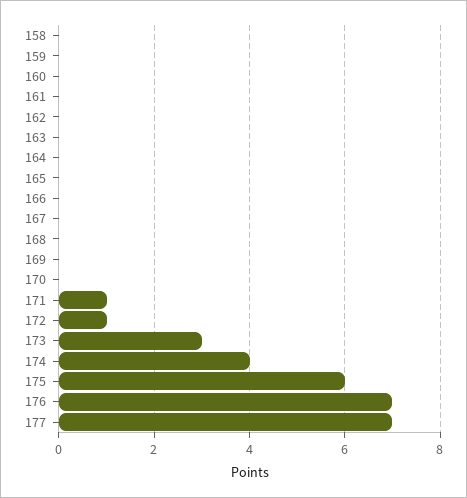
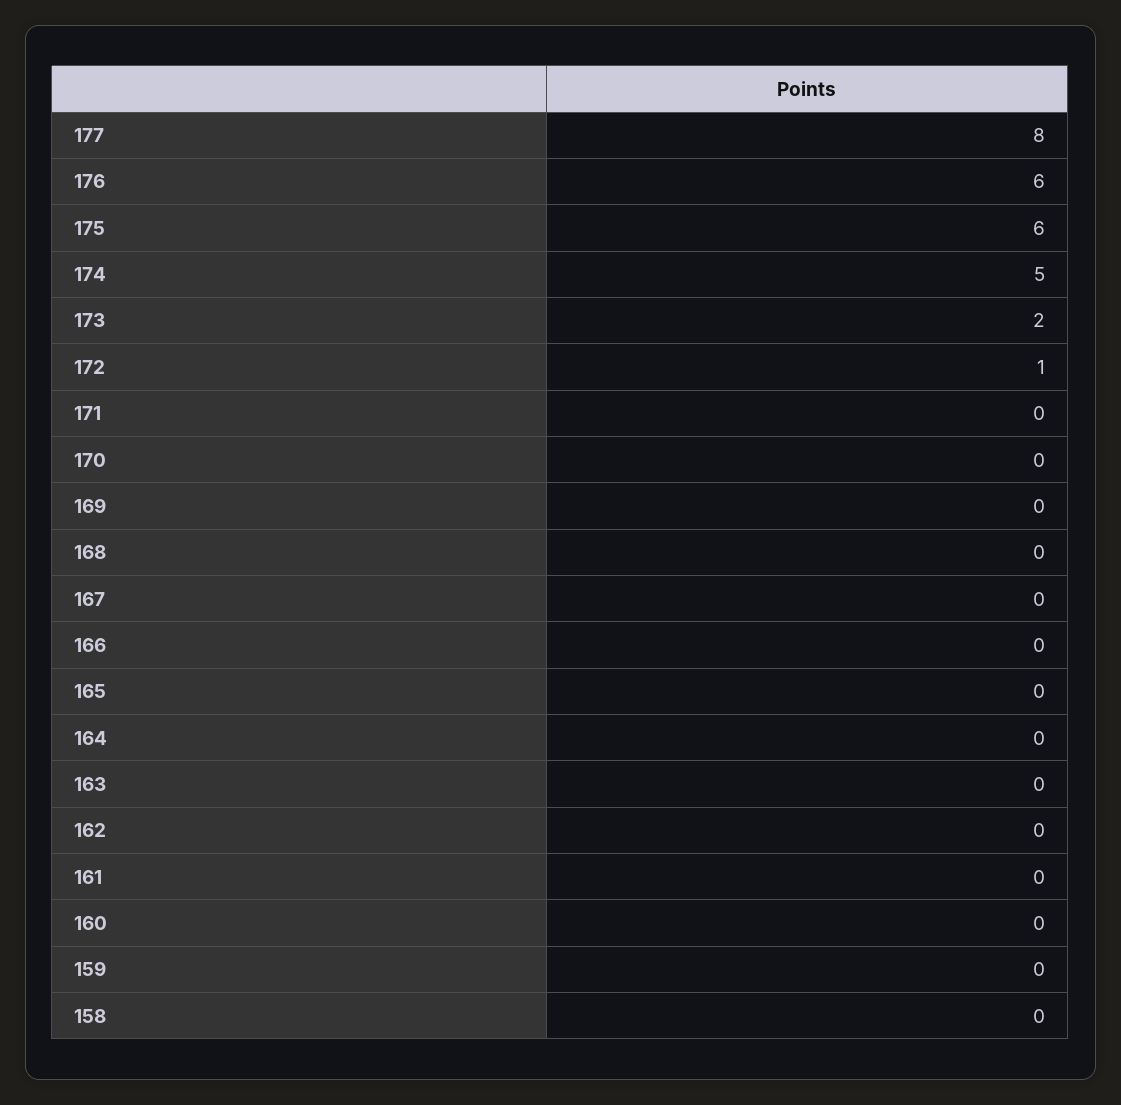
171: 1 -> 0
173: 3 -> 2
174: 4 -> 5
176: 7 -> 6
177: 7 -> 8

